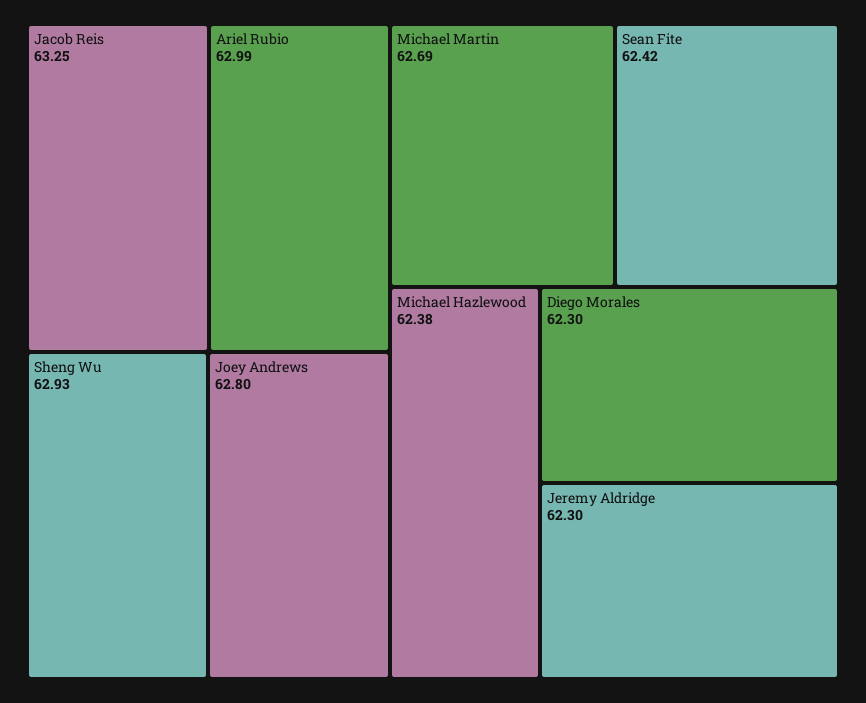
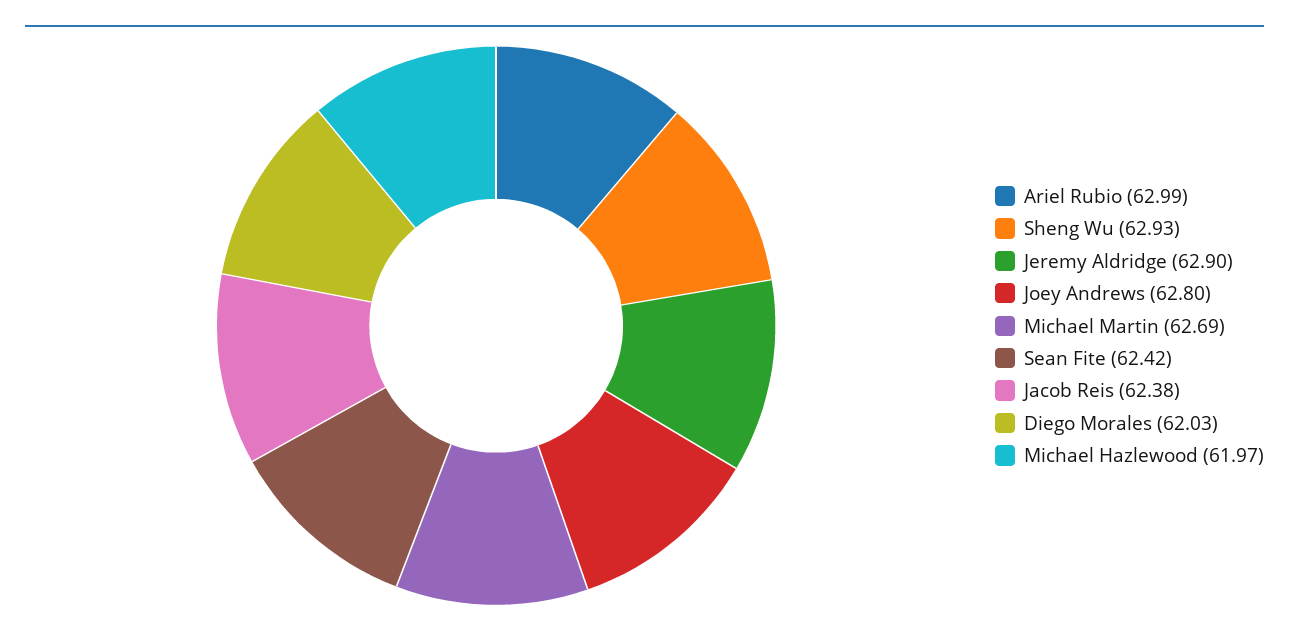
Jacob Reis: 63.25 -> 62.38
Michael Hazlewood: 62.38 -> 61.97
Diego Morales: 62.3 -> 62.03
Jeremy Aldridge: 62.3 -> 62.9

